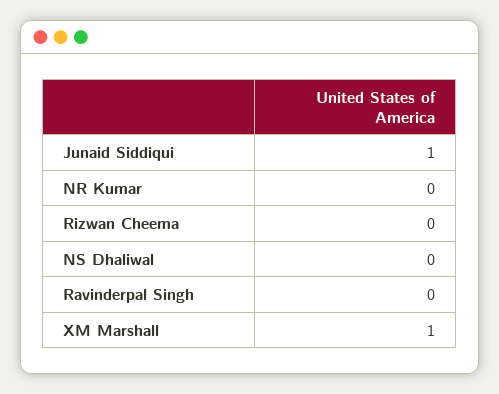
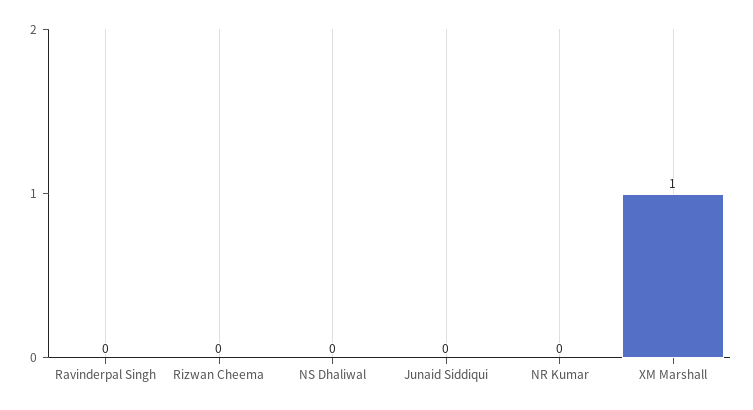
Junaid Siddiqui: 1 -> 0

